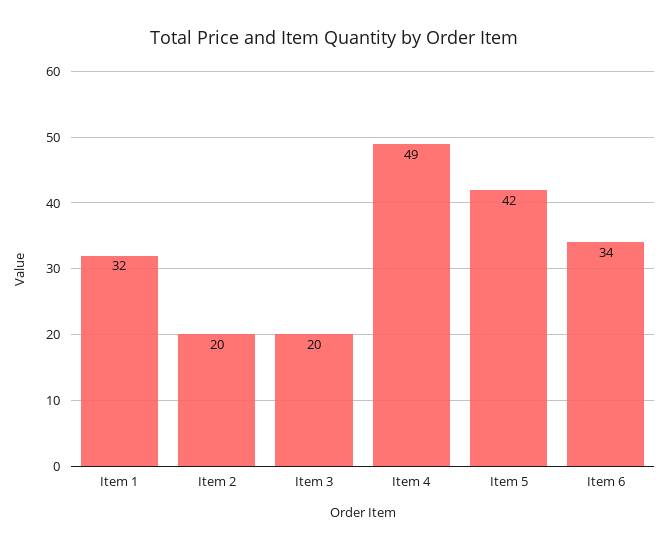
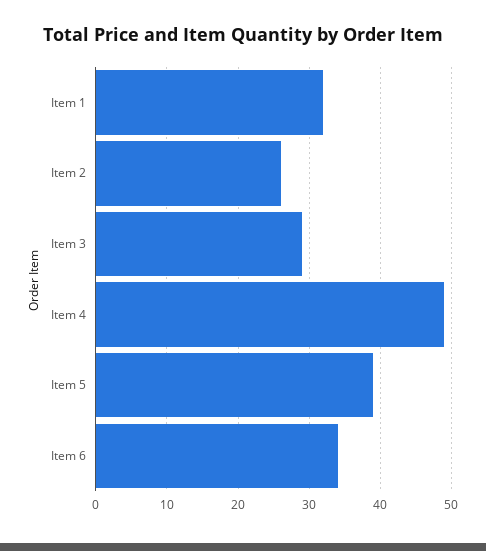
Item 2: 20 -> 26
Item 3: 20 -> 29
Item 5: 42 -> 39

